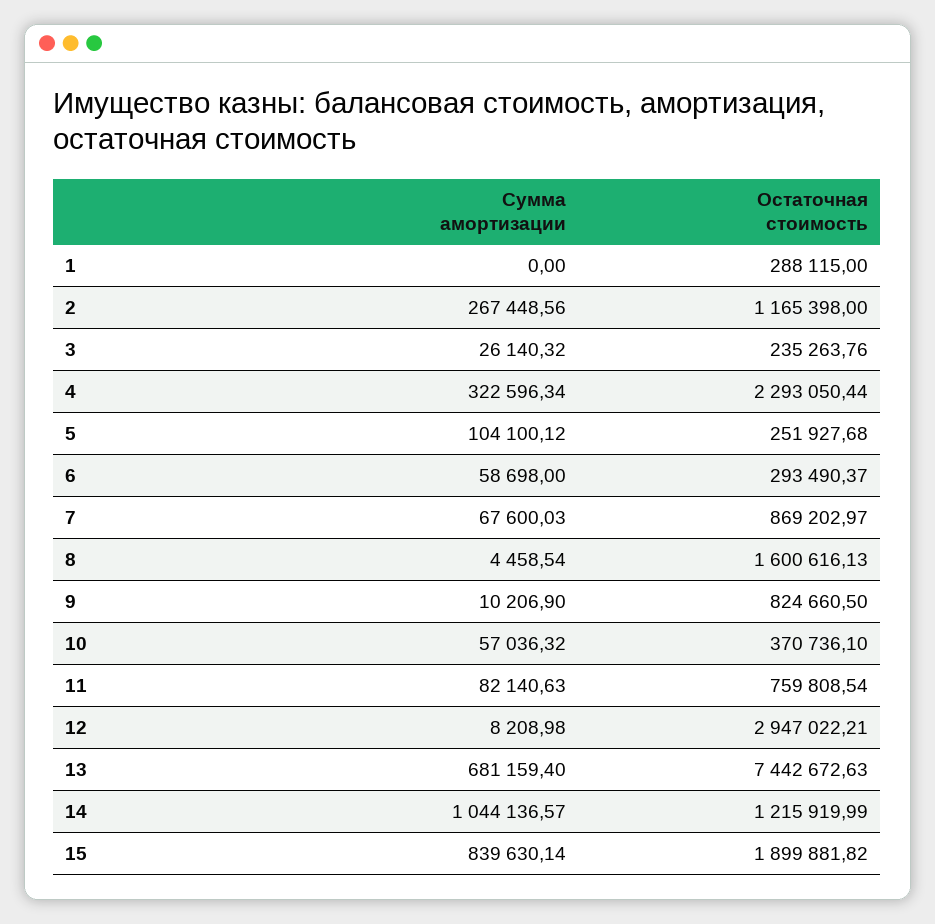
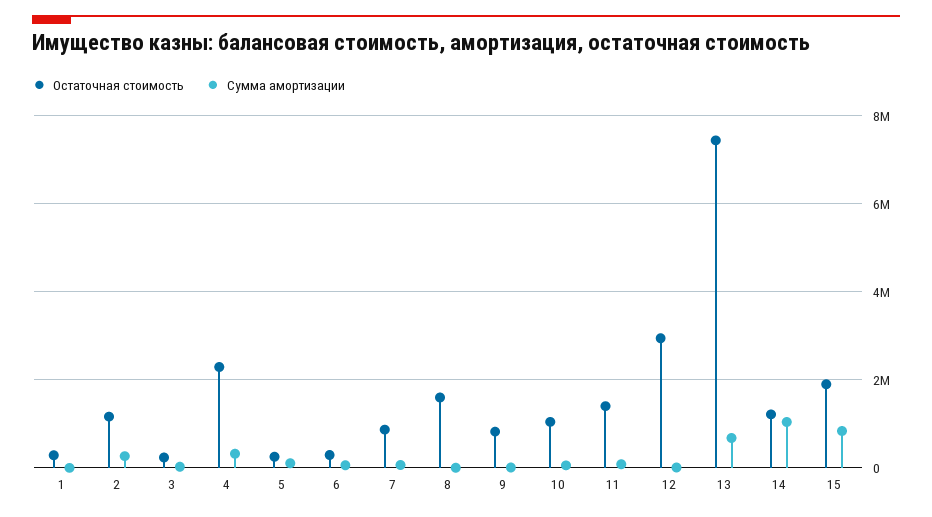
Остаточная стоимость, 10: 370736.1 -> 1000000
Остаточная стоимость, 11: 759808.54 -> 1400000

